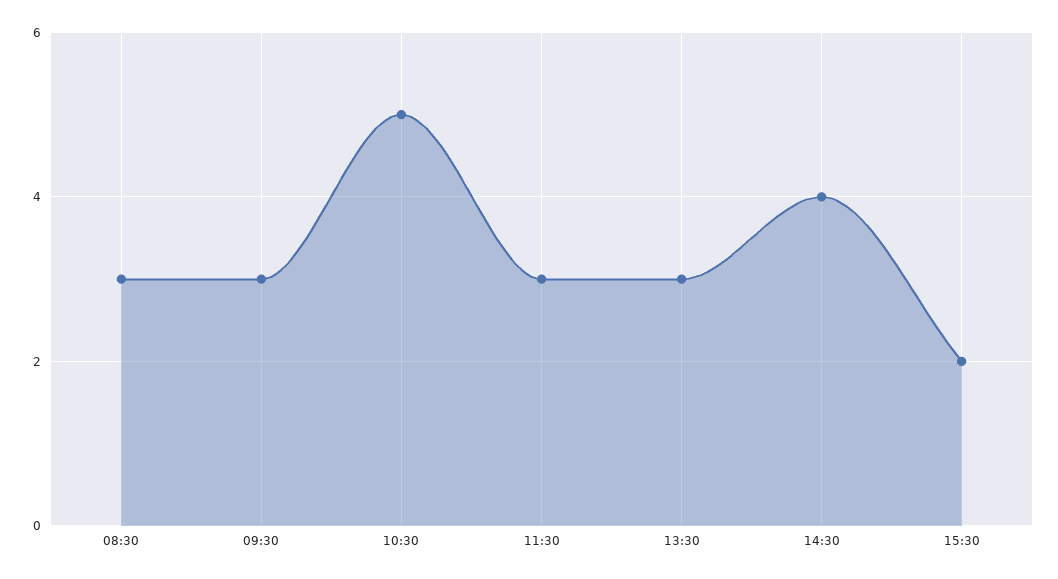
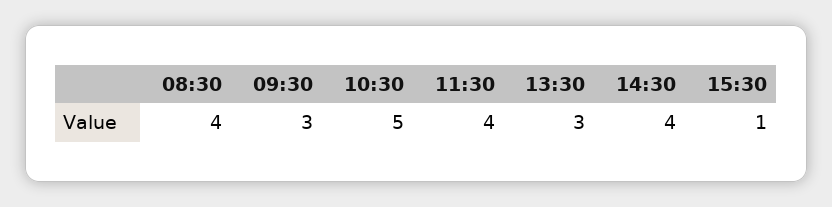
08:30: 3 -> 4
11:30: 3 -> 4
15:30: 2 -> 1

